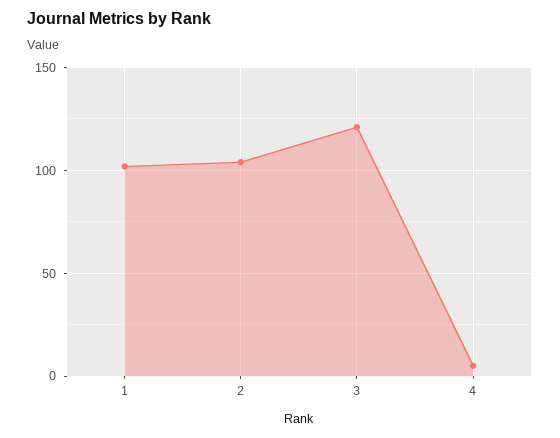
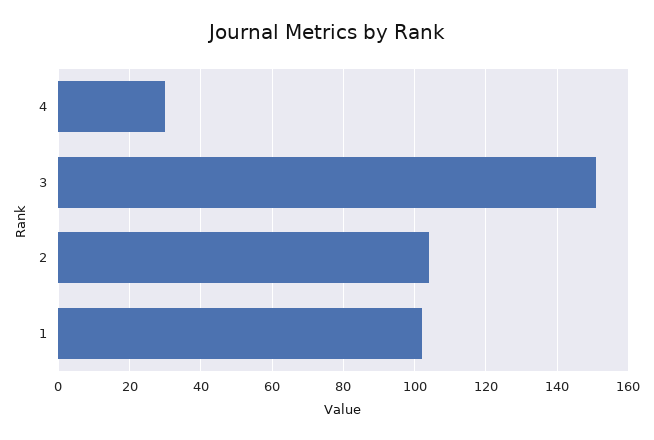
3: 120 -> 150
4: 5 -> 30

